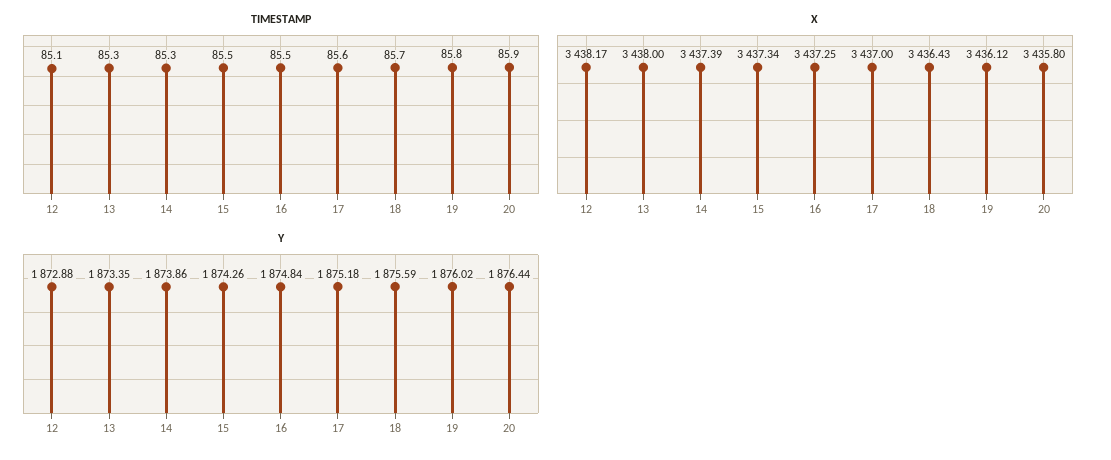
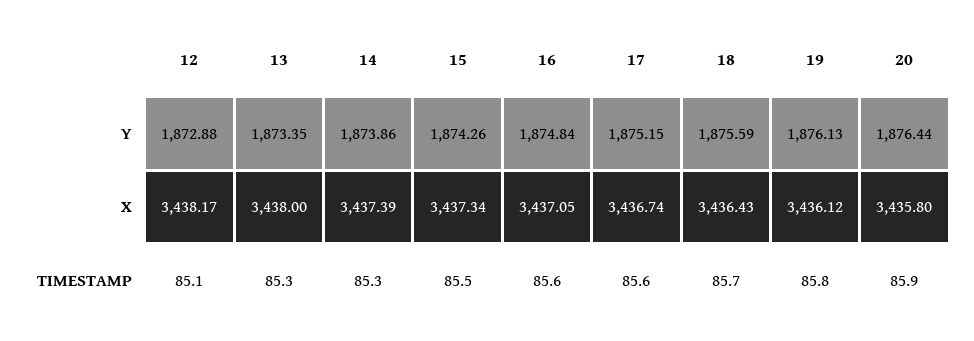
TIMESTAMP, 16: 85.5 -> 85.6
X, 16: 3437.25 -> 3437.05
X, 17: 3437 -> 3436.74
Y, 17: 1875.18 -> 1875.15
Y, 19: 1876.02 -> 1876.13

